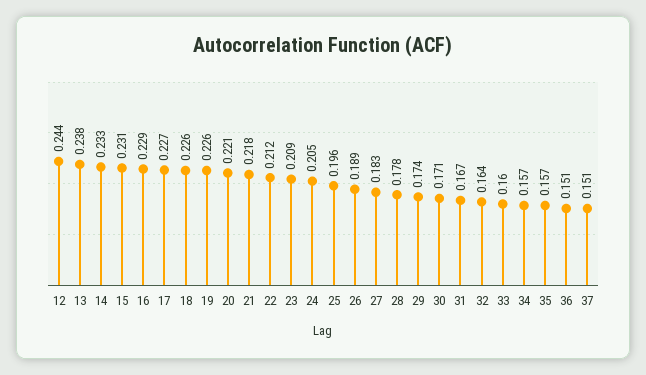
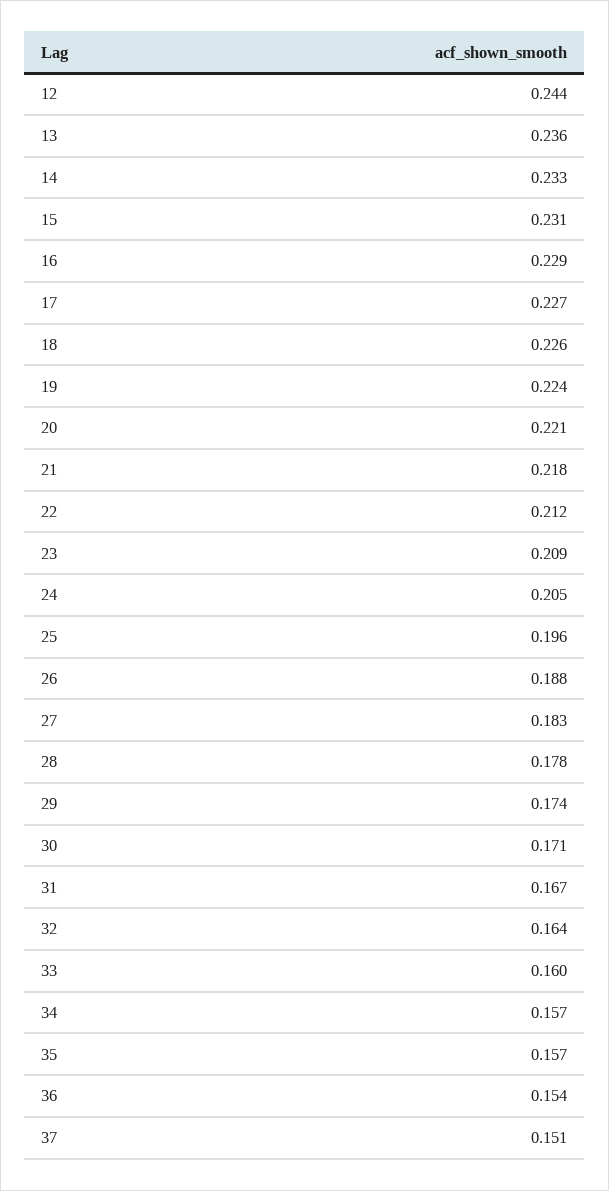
13: 0.238 -> 0.236
19: 0.226 -> 0.224
26: 0.189 -> 0.188
36: 0.151 -> 0.154

